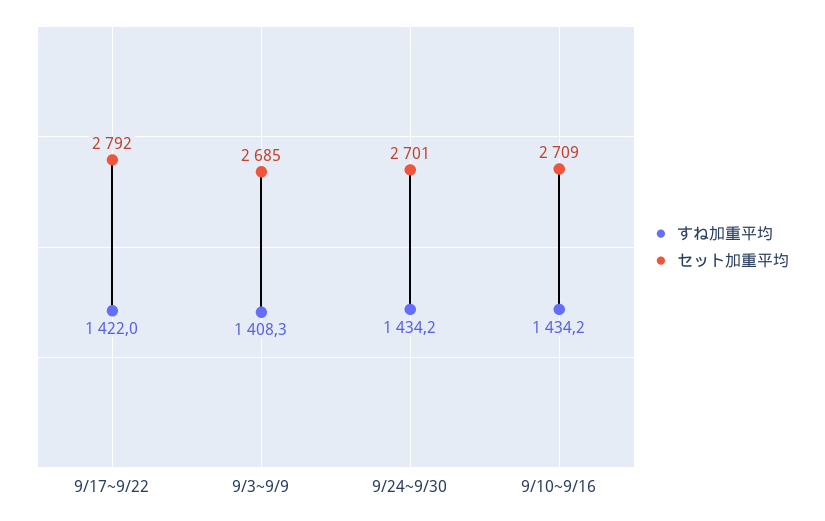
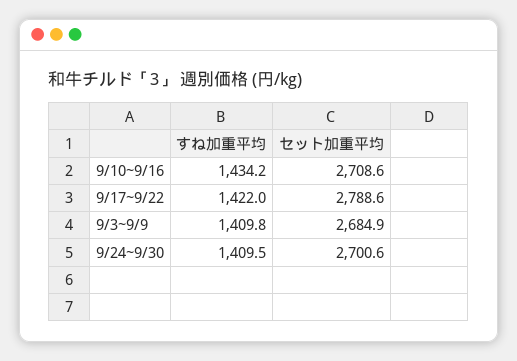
セット加重平均, 9/17~9/22: 2792 -> 2788.6
すね加重平均, 9/3~9/9: 1408.3 -> 1409.8
すね加重平均, 9/24~9/30: 1434.2 -> 1409.5

